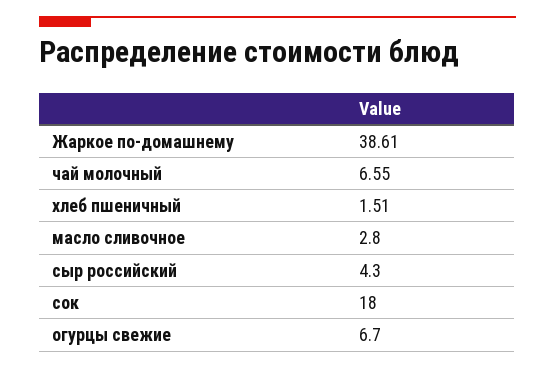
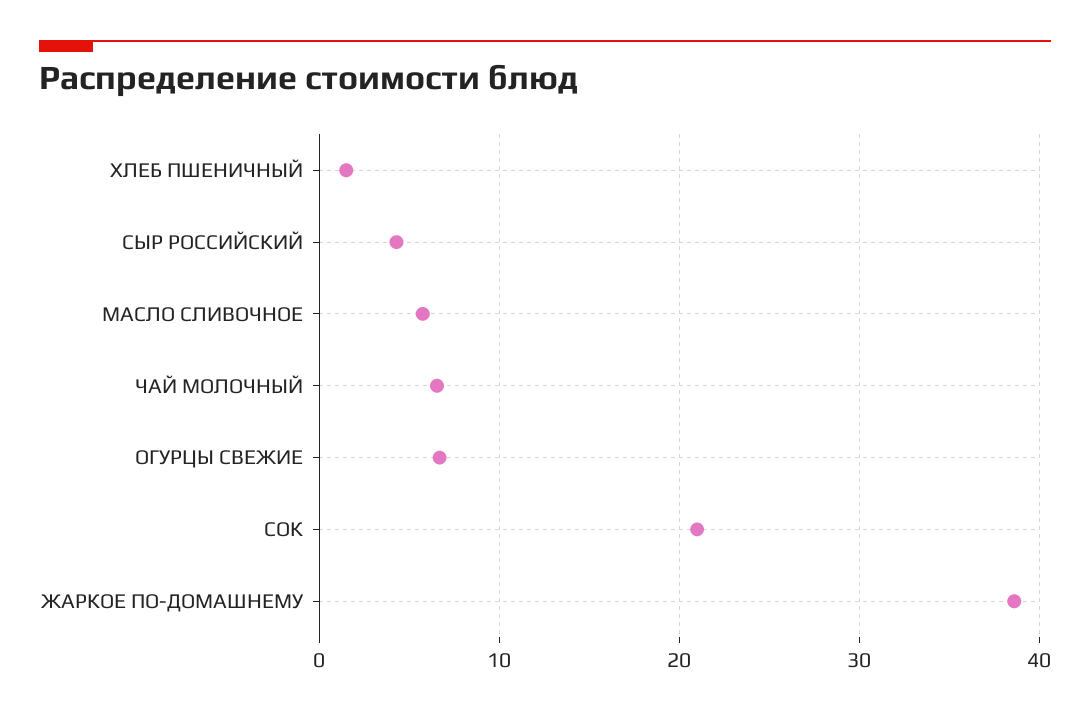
масло сливочное: 2.8 -> 6
сок: 18 -> 21

